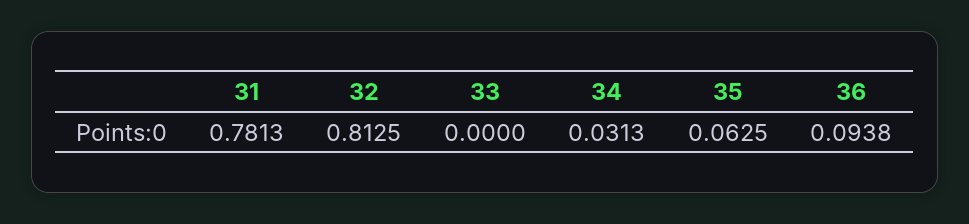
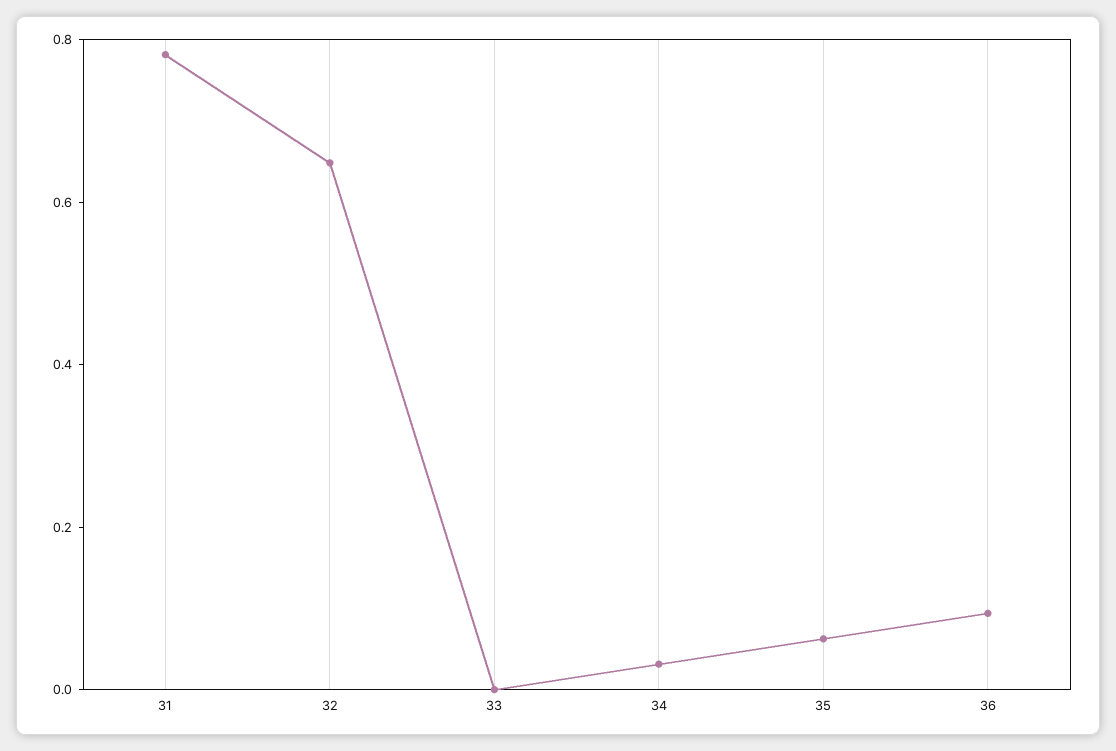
32: 0.8125 -> 0.65

